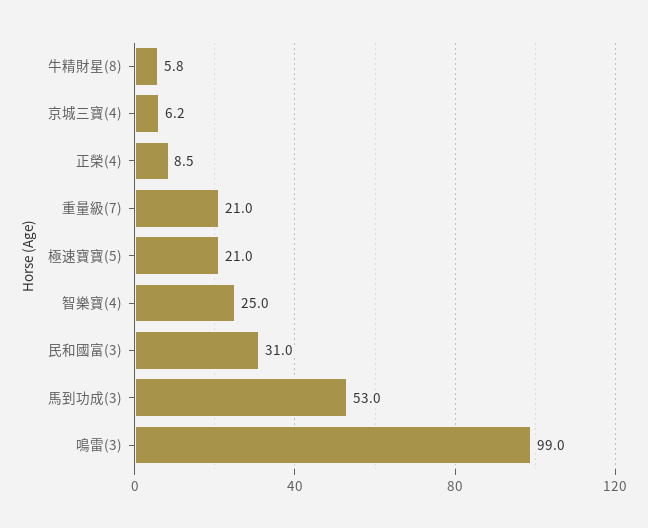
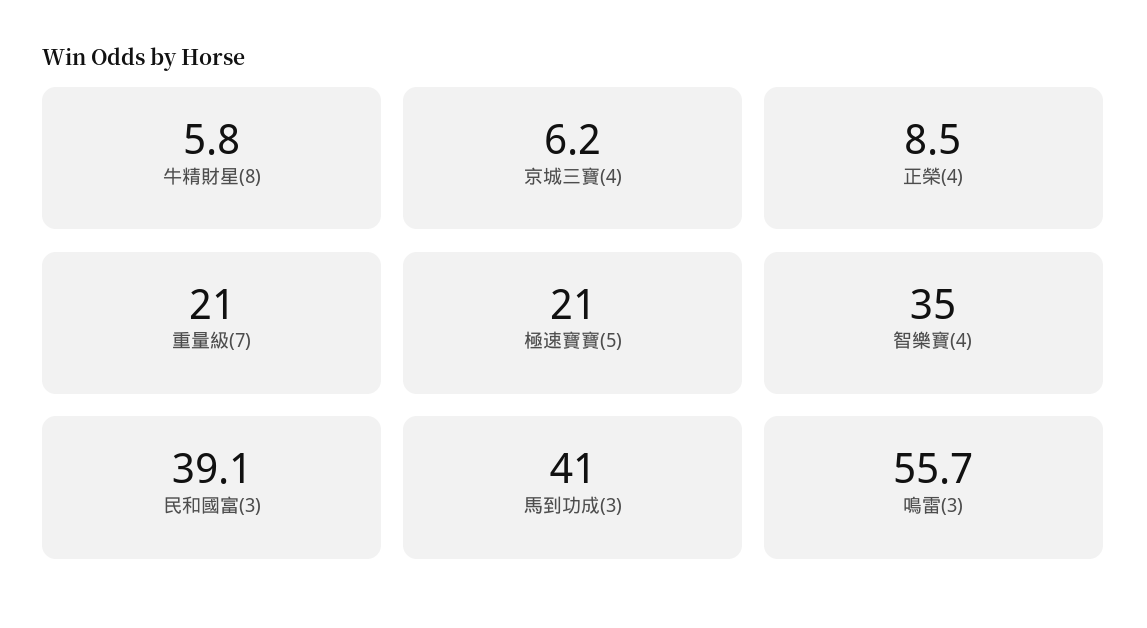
智樂寶(4): 25 -> 35
民和國富(3): 31 -> 39.1
馬到功成(3): 53 -> 41
鳴雷(3): 99 -> 55.7

